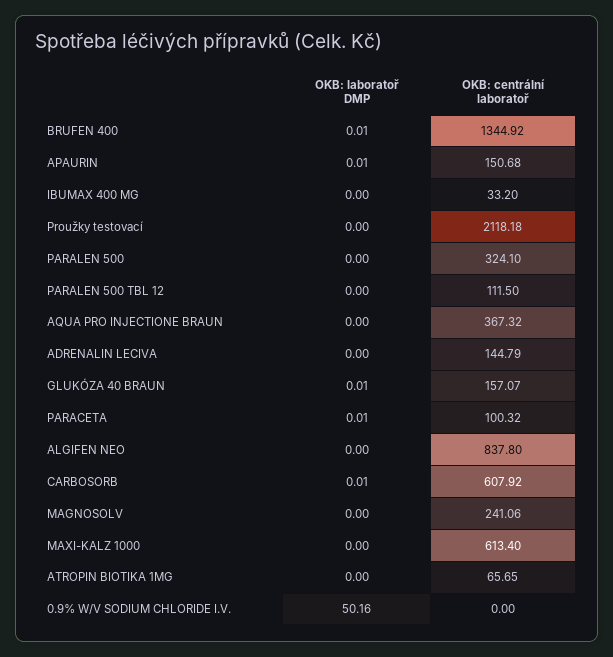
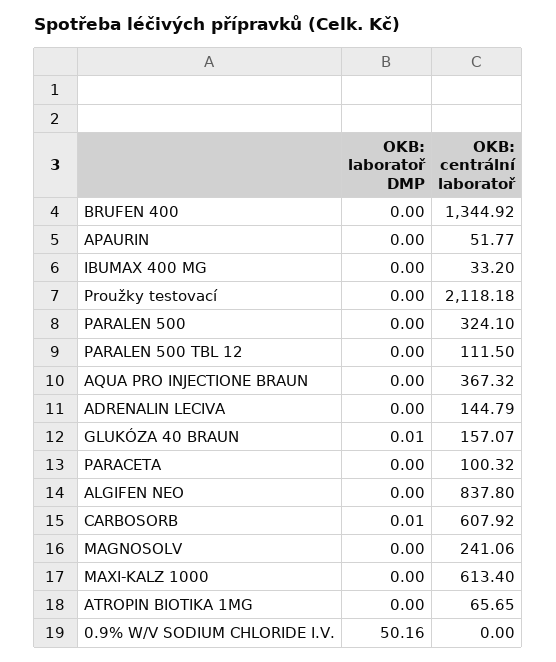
OKB: laboratoř DMP, BRUFEN 400: 0.01 -> 0
OKB: laboratoř DMP, APAURIN: 0.01 -> 0
OKB: centrální laboratoř, APAURIN: 150.68 -> 51.77
OKB: laboratoř DMP, PARACETA: 0.01 -> 0

